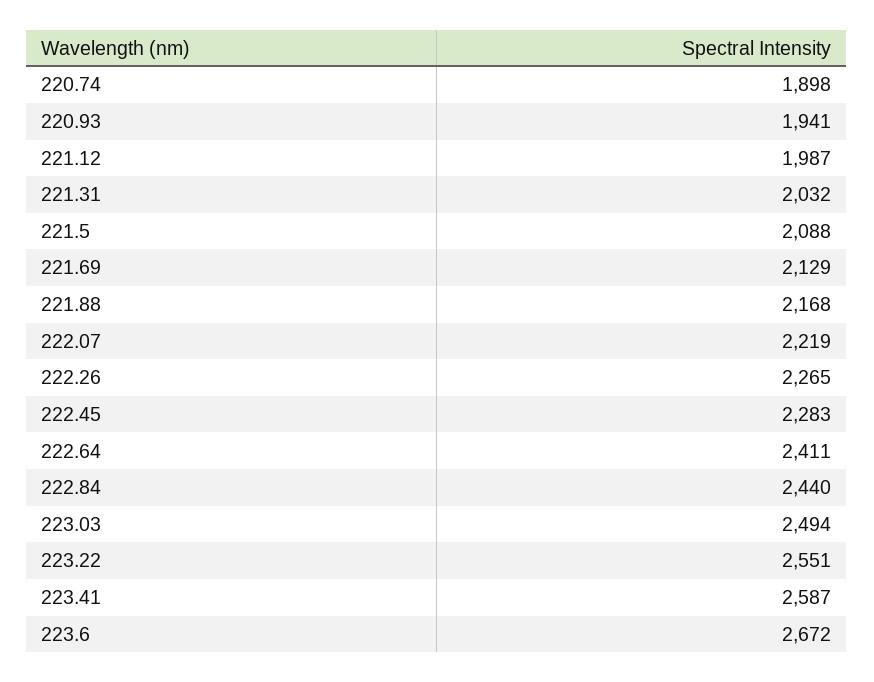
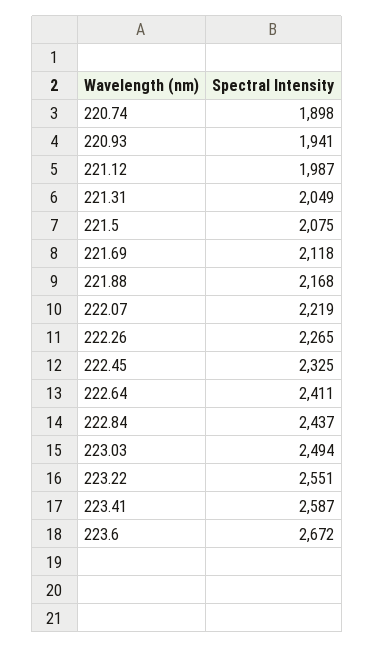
221.31: 2032 -> 2049
221.5: 2088 -> 2075
221.69: 2129 -> 2118
222.45: 2283 -> 2325
222.84: 2440 -> 2437

